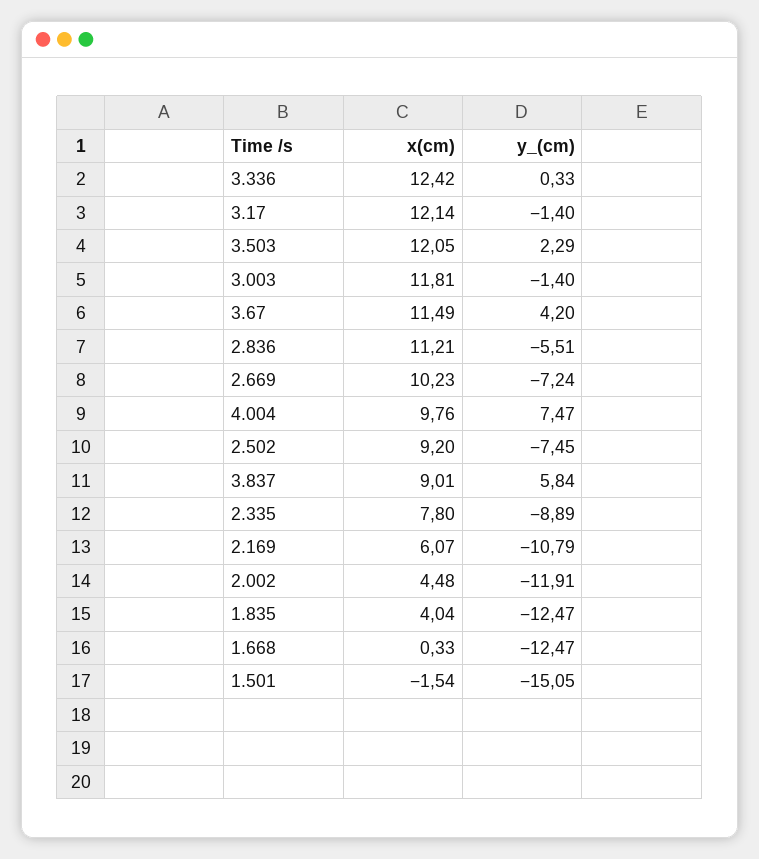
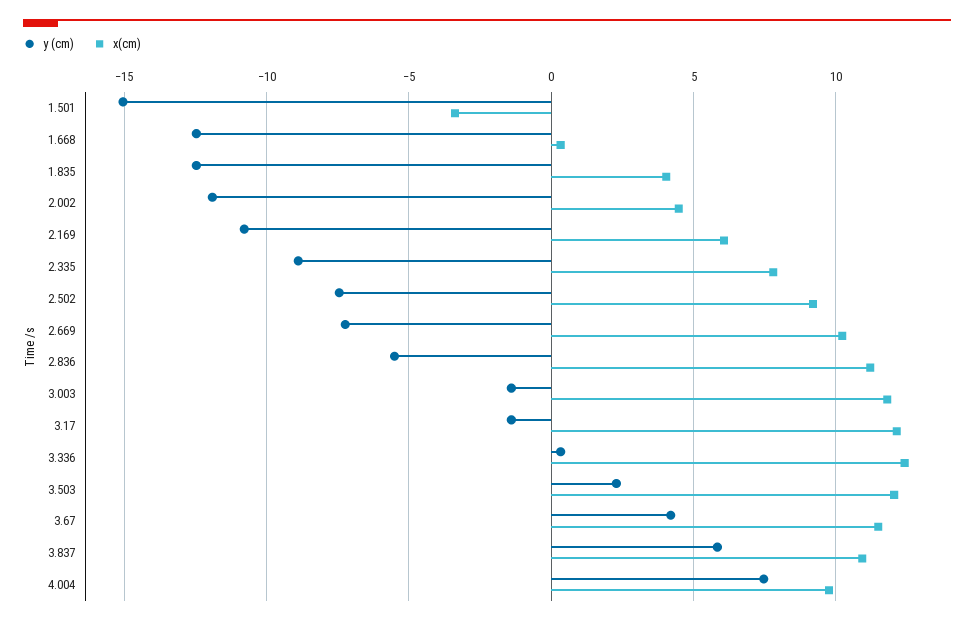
x(cm), 3.837: 9.01 -> 11
x(cm), 1.501: -1.54 -> -3.5

